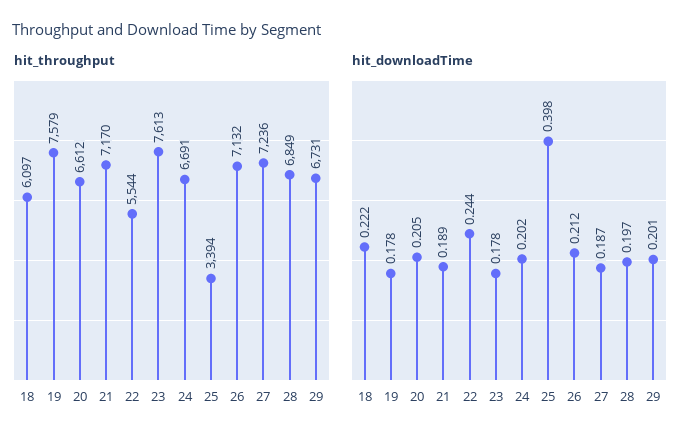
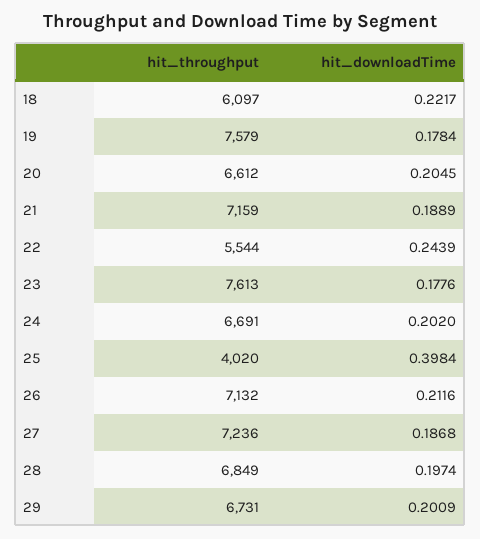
hit_throughput, 21: 7170 -> 7159
hit_throughput, 25: 3394 -> 4020

